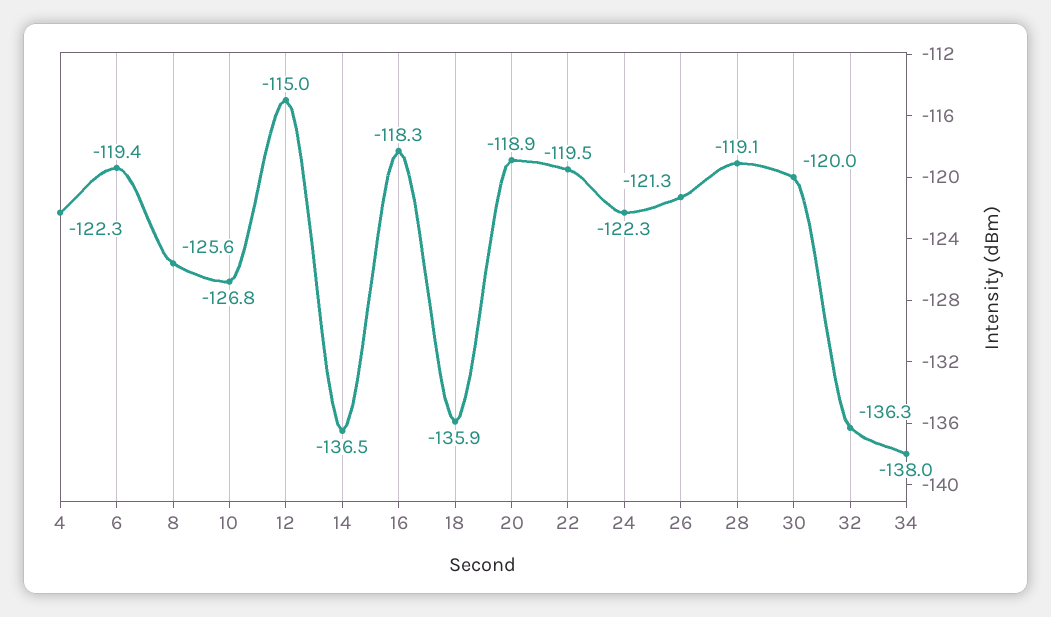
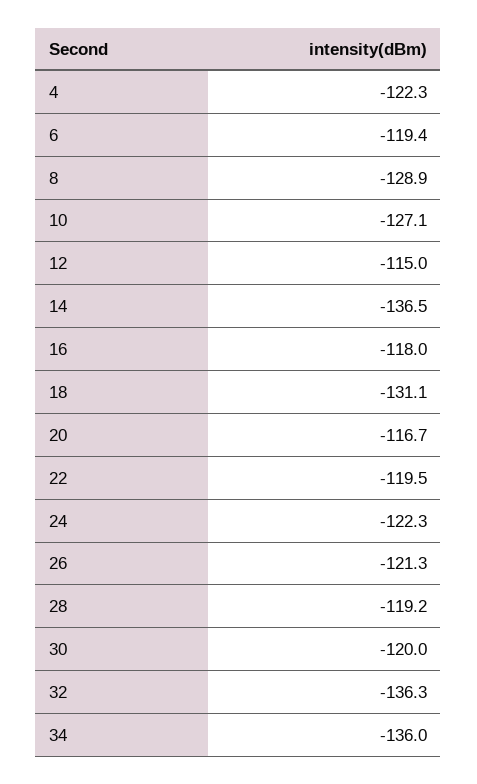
8: -125.6 -> -128.9
10: -126.8 -> -127.1
16: -118.3 -> -118
18: -135.9 -> -131.1
20: -118.9 -> -116.7
28: -119.1 -> -119.2
34: -138 -> -136

